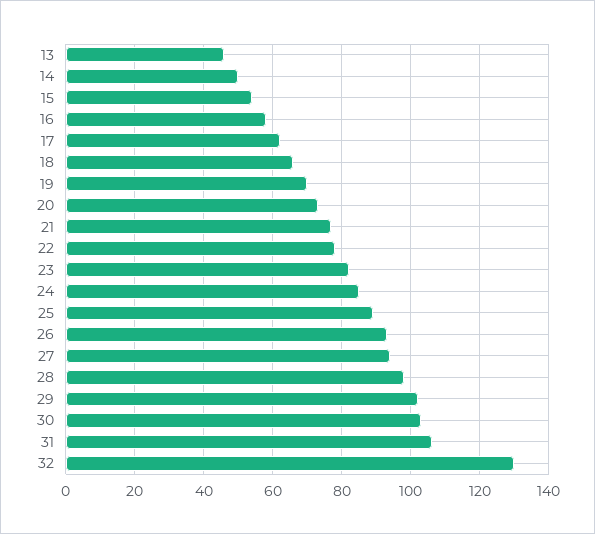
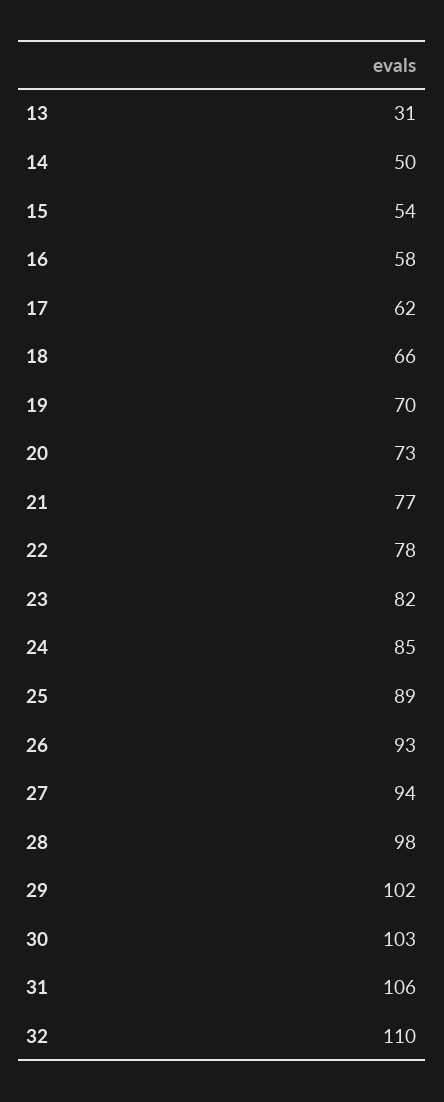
13: 45 -> 31
32: 130 -> 110

